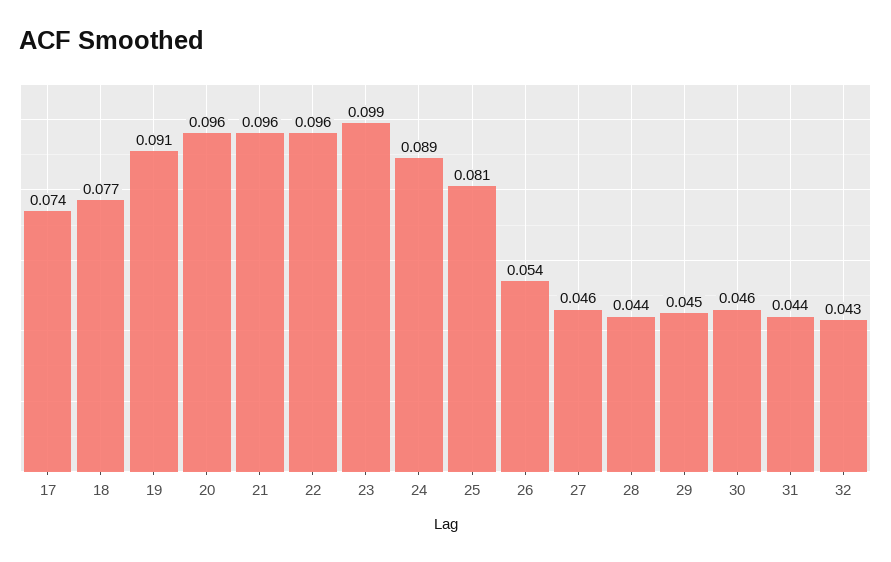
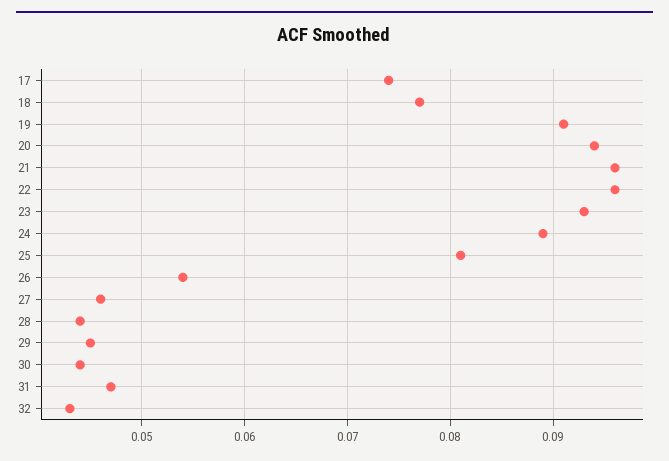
20: 0.096 -> 0.094
23: 0.099 -> 0.093
30: 0.046 -> 0.044
31: 0.044 -> 0.047

